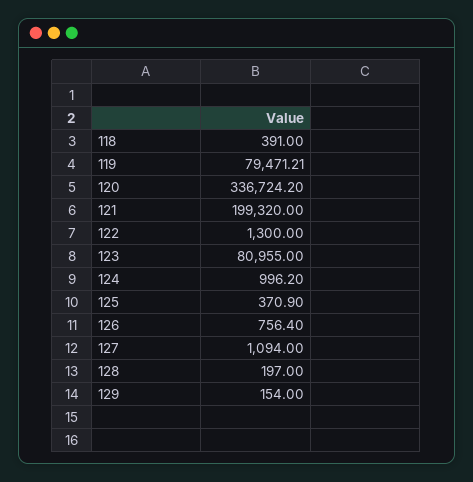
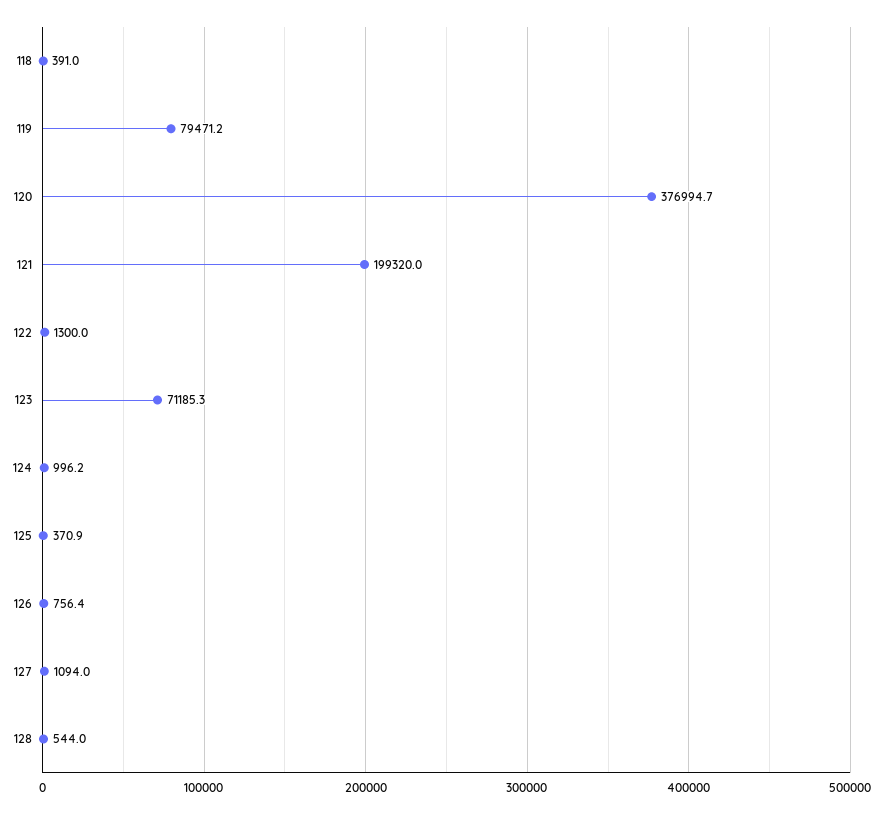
120: 336724.2 -> 376994.7
123: 80955 -> 71185.3
128: 197 -> 544
129: 154 -> none

